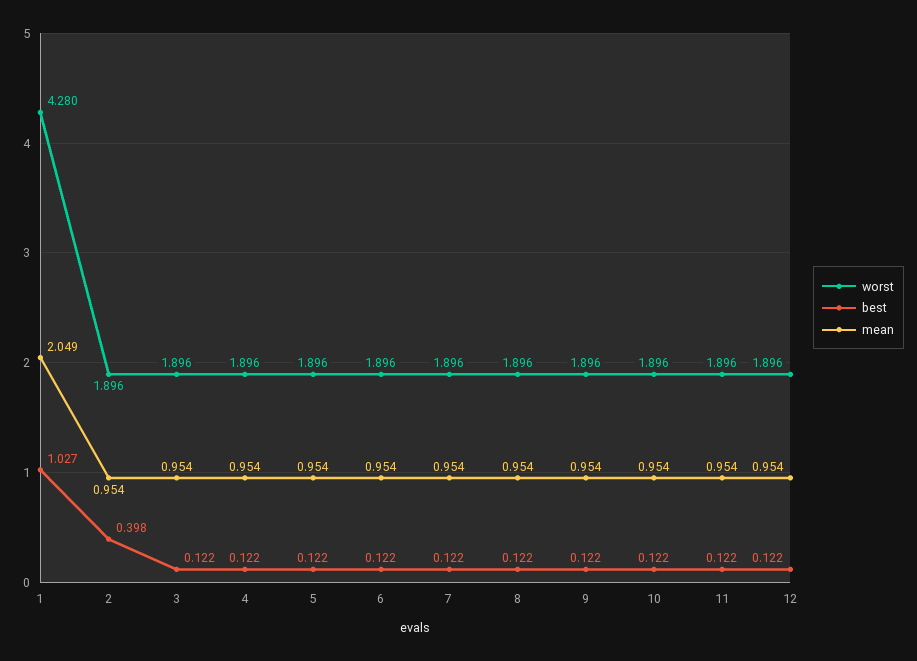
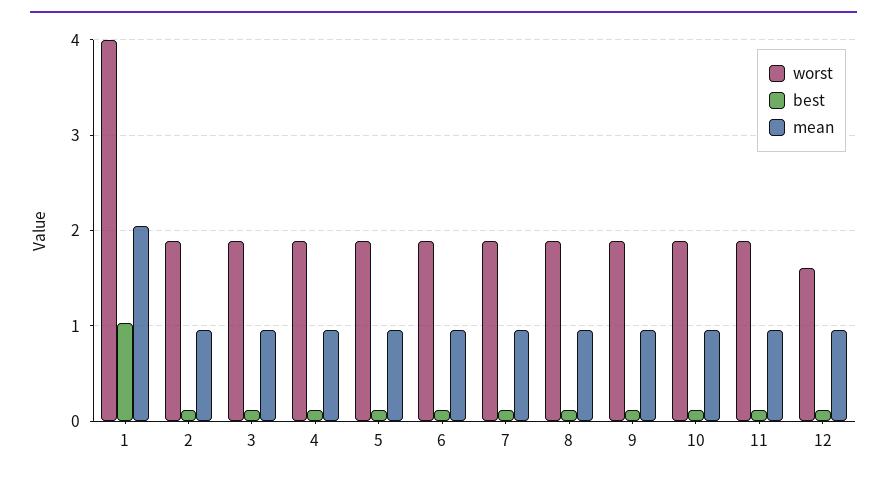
worst, 1: 4.28 -> 4
best, 2: 0.398 -> 0.1
worst, 12: 1.896 -> 1.6

